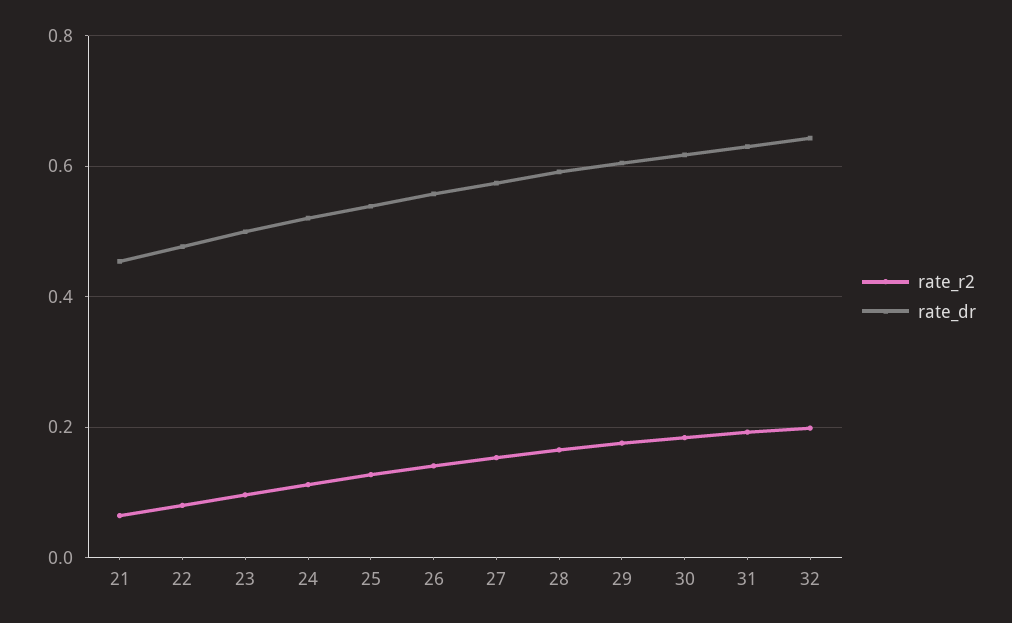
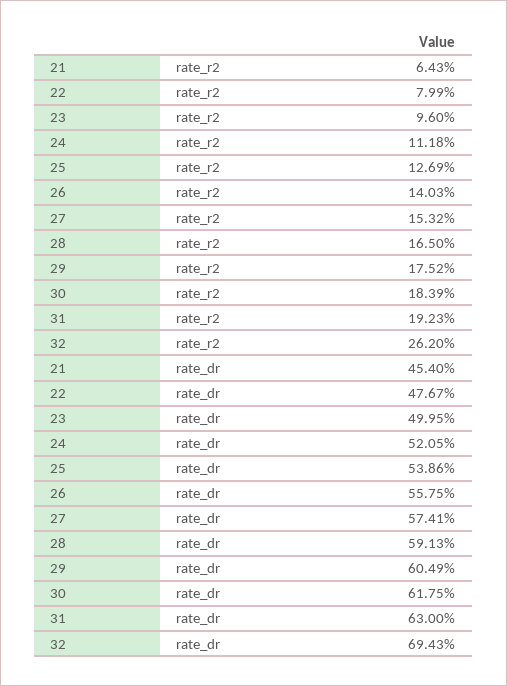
rate_r2, 32: 0.2 -> 0.262
rate_dr, 32: 0.64 -> 0.6943

